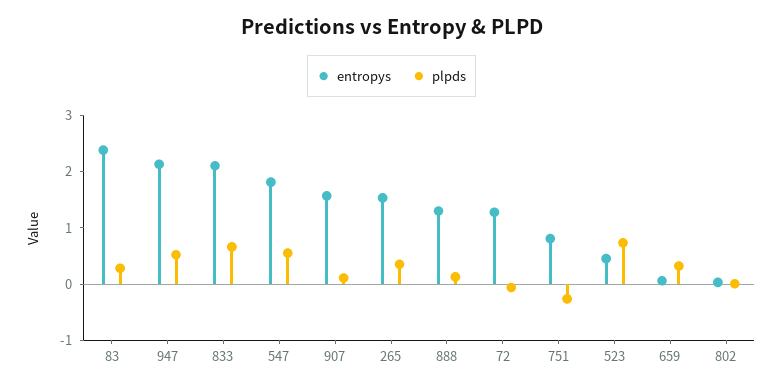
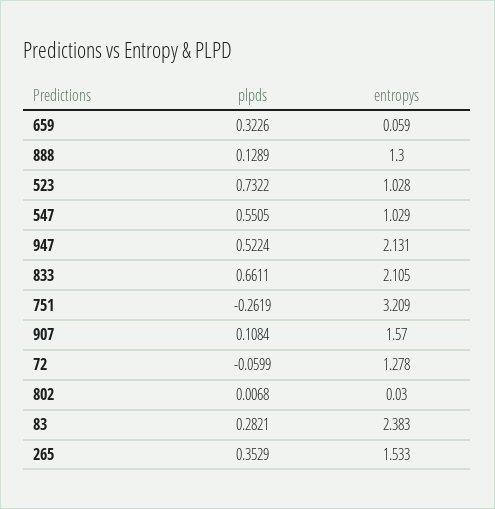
entropys, 547: 1.8 -> 1.029
entropys, 751: 0.8 -> 3.209
entropys, 523: 0.4 -> 1.028

